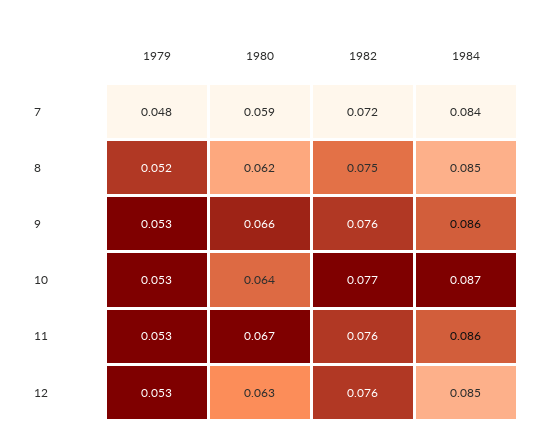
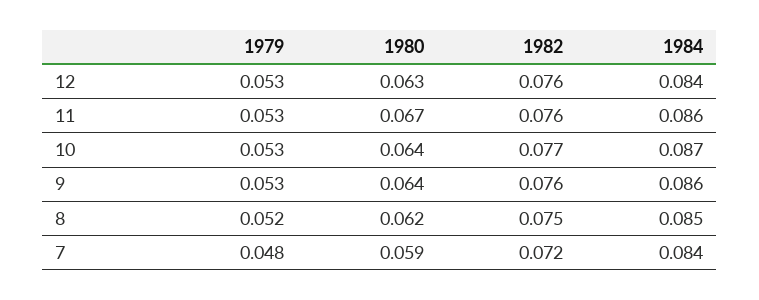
1980, 9: 0.066 -> 0.064
1984, 12: 0.085 -> 0.084

